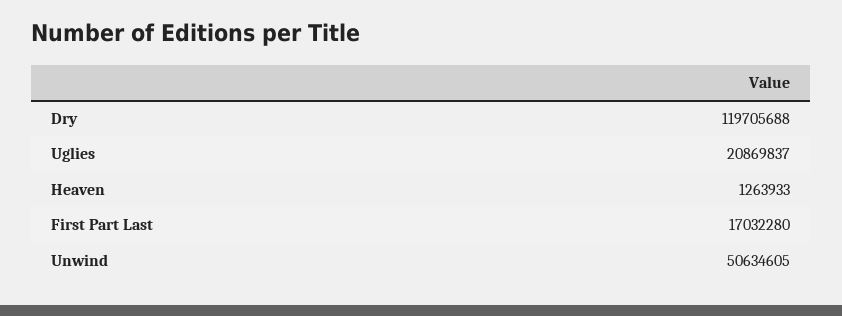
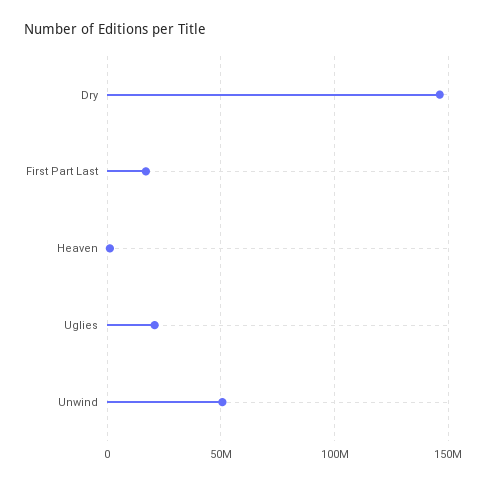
Dry: 119705688 -> 145000000

